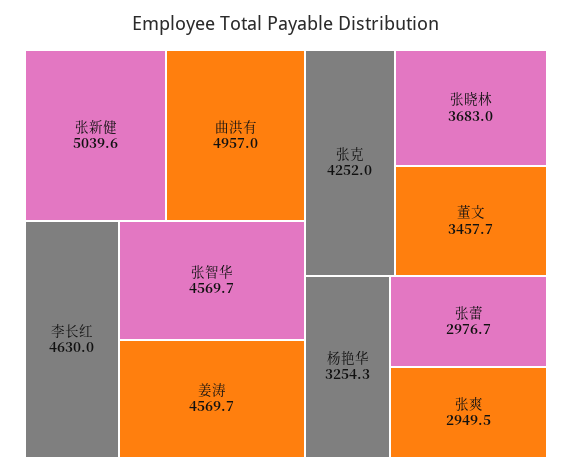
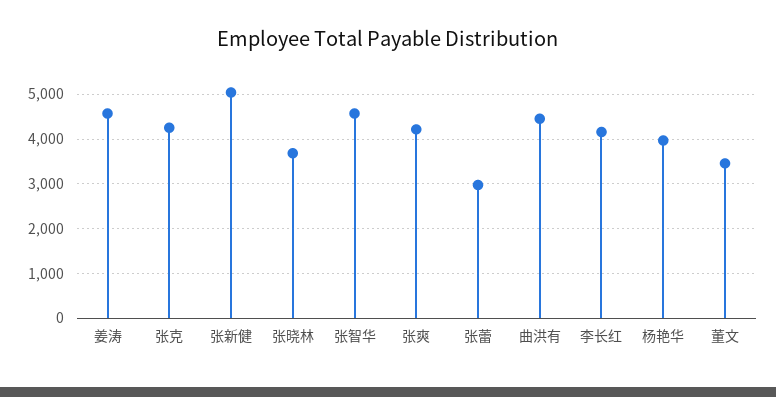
曲洪有: 4957 -> 4400
李长红: 4630 -> 4200
杨艳华: 3254.3 -> 4000
张爽: 2949.5 -> 4200

